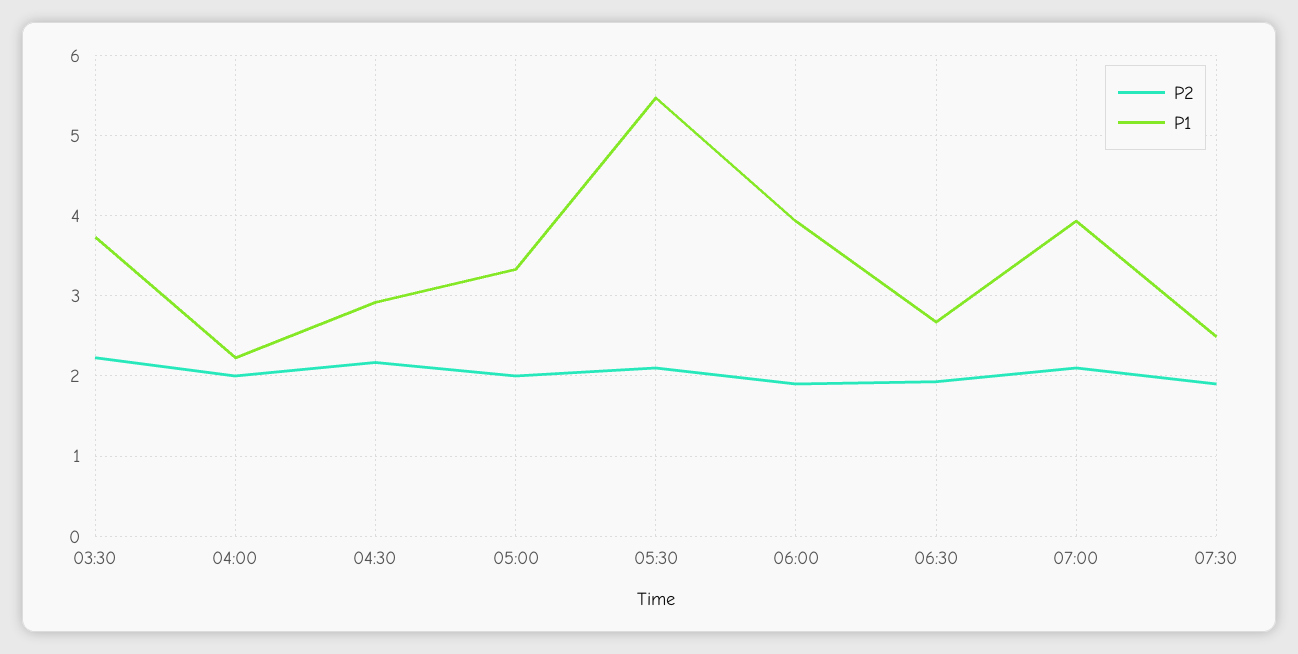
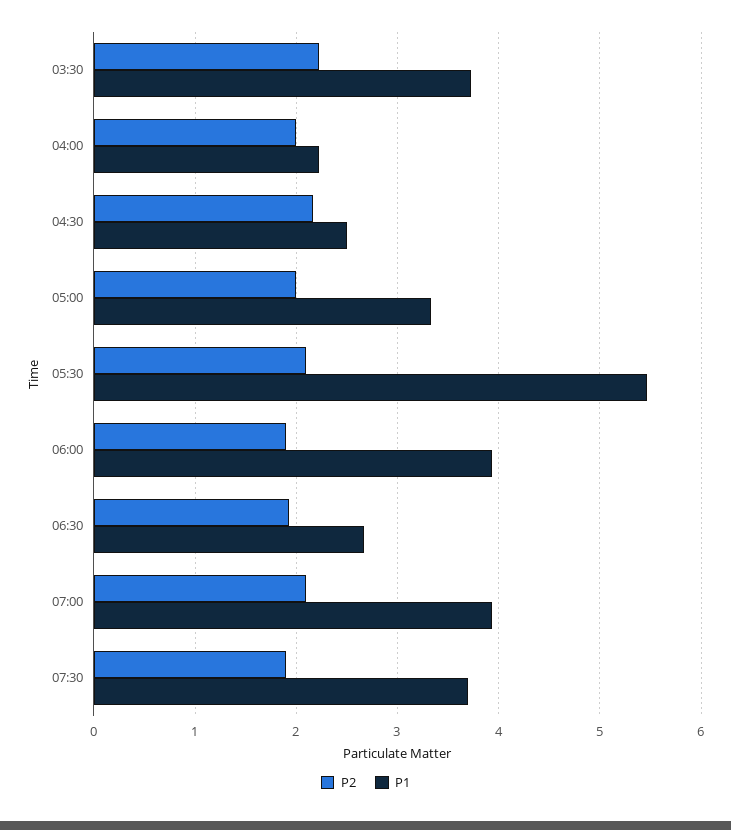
P1, 04:30: 2.9 -> 2.5
P1, 07:30: 2.5 -> 3.7

